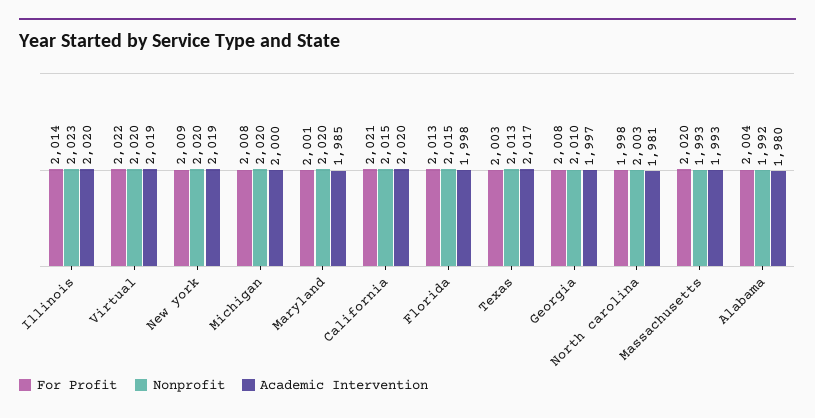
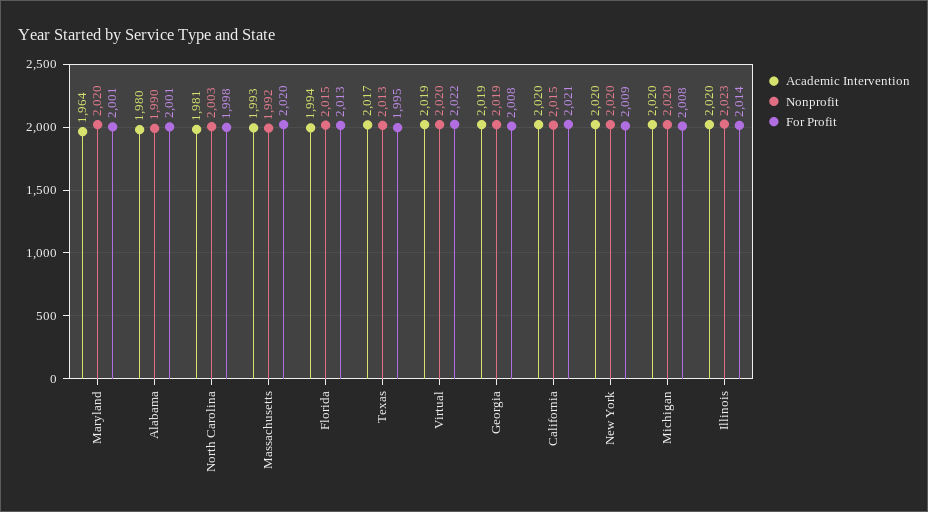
Academic Intervention, New york: 2019 -> 2020
Academic Intervention, Michigan: 2000 -> 2020
Academic Intervention, Maryland: 1985 -> 1964
Academic Intervention, Florida: 1998 -> 1994
For Profit, Texas: 2003 -> 1995
Nonprofit, Georgia: 2010 -> 2019
Academic Intervention, Georgia: 1997 -> 2019
Nonprofit, Massachusetts: 1993 -> 1992
For Profit, Alabama: 2004 -> 2001
Nonprofit, Alabama: 1992 -> 1990

